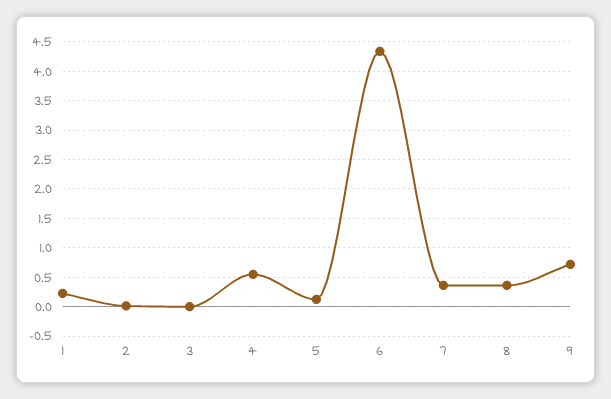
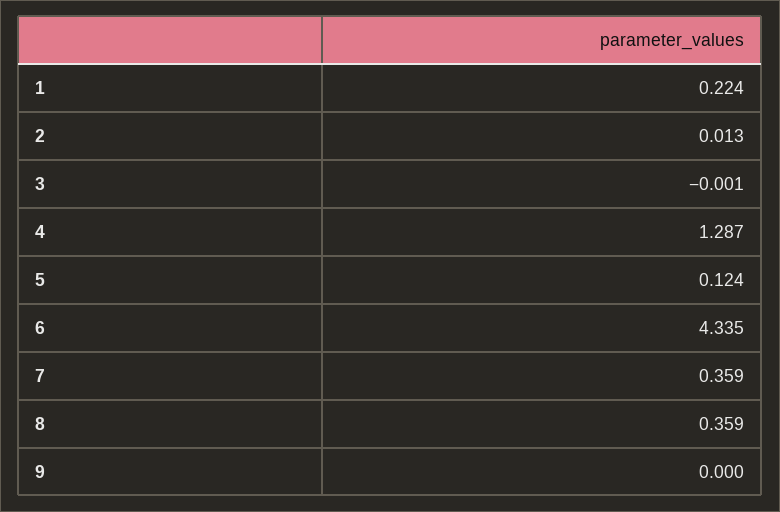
4: 0.5 -> 1.287
9: 0.75 -> 0

